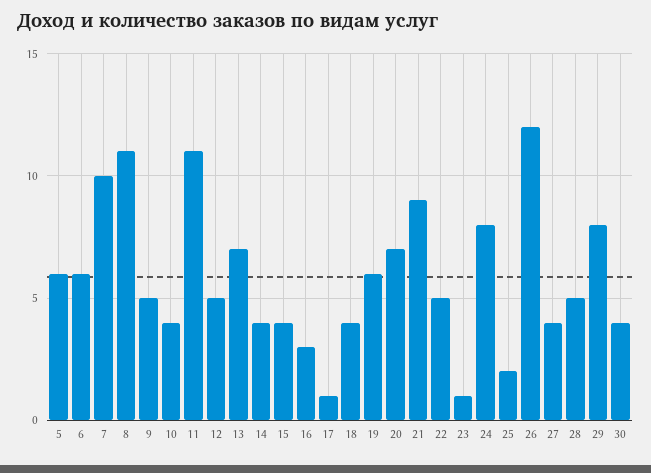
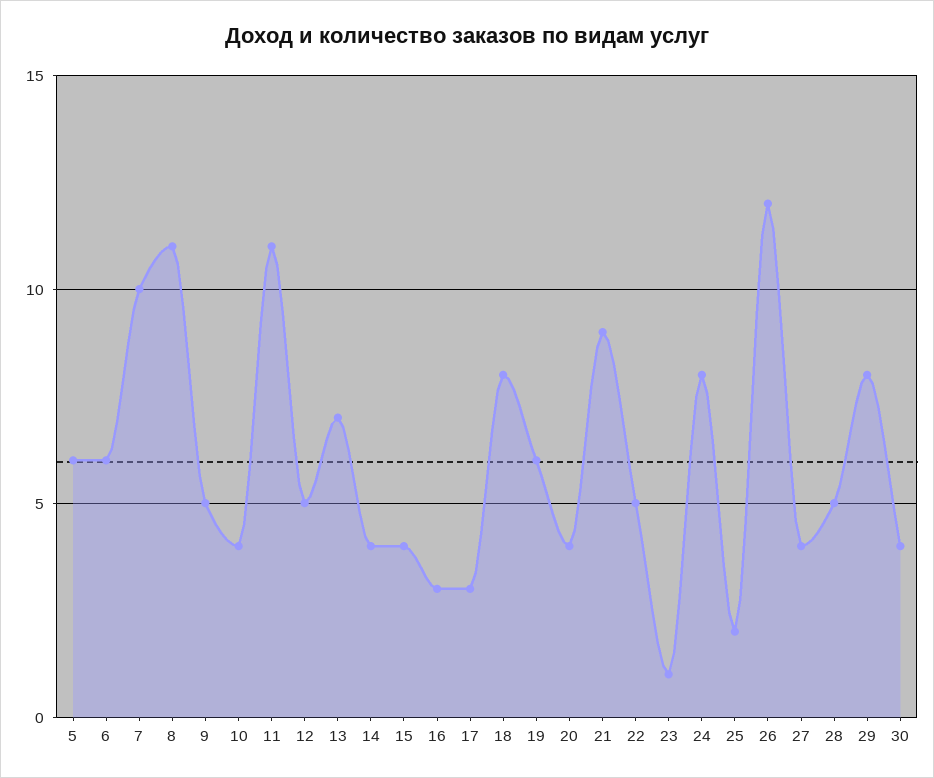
17: 1 -> 3
18: 4 -> 8
20: 7 -> 4

